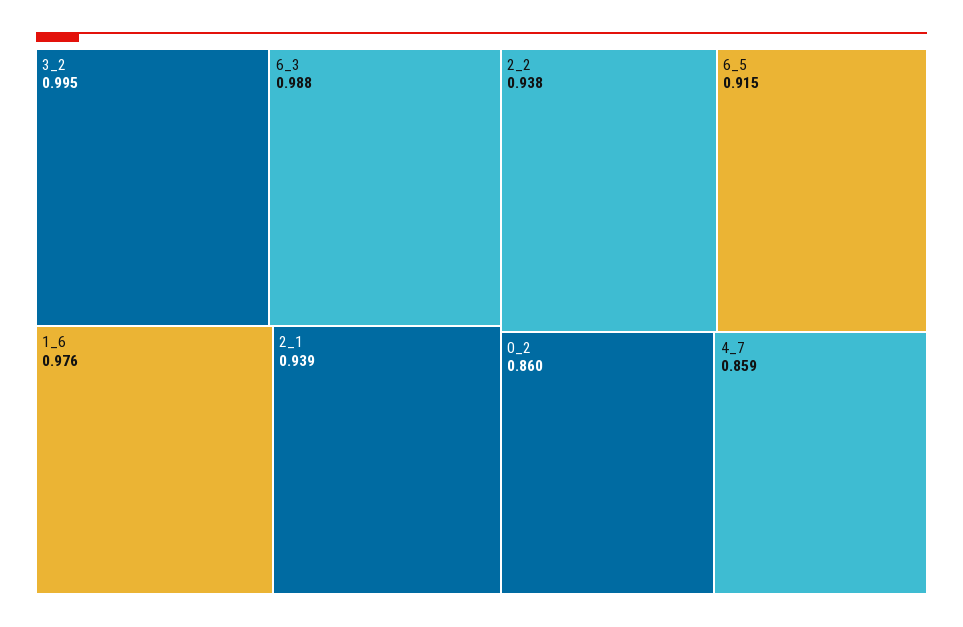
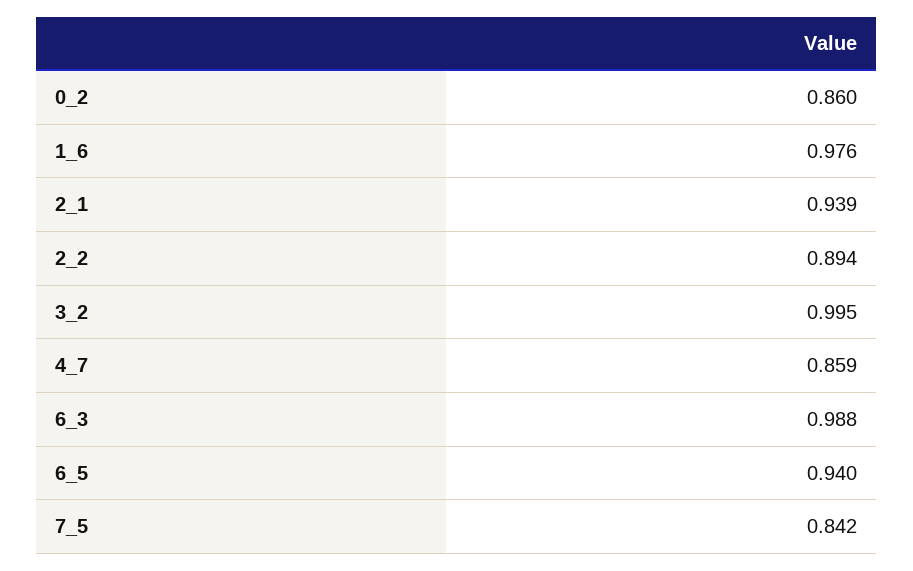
2_2: 0.938 -> 0.894
6_5: 0.915 -> 0.94
7_5: none -> 0.842

